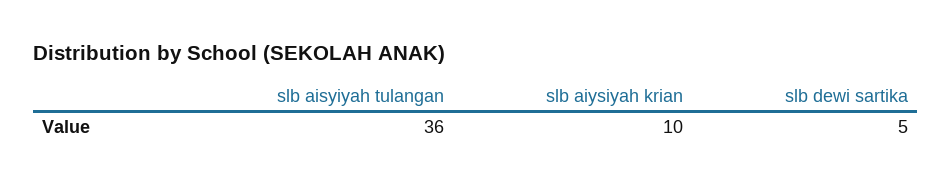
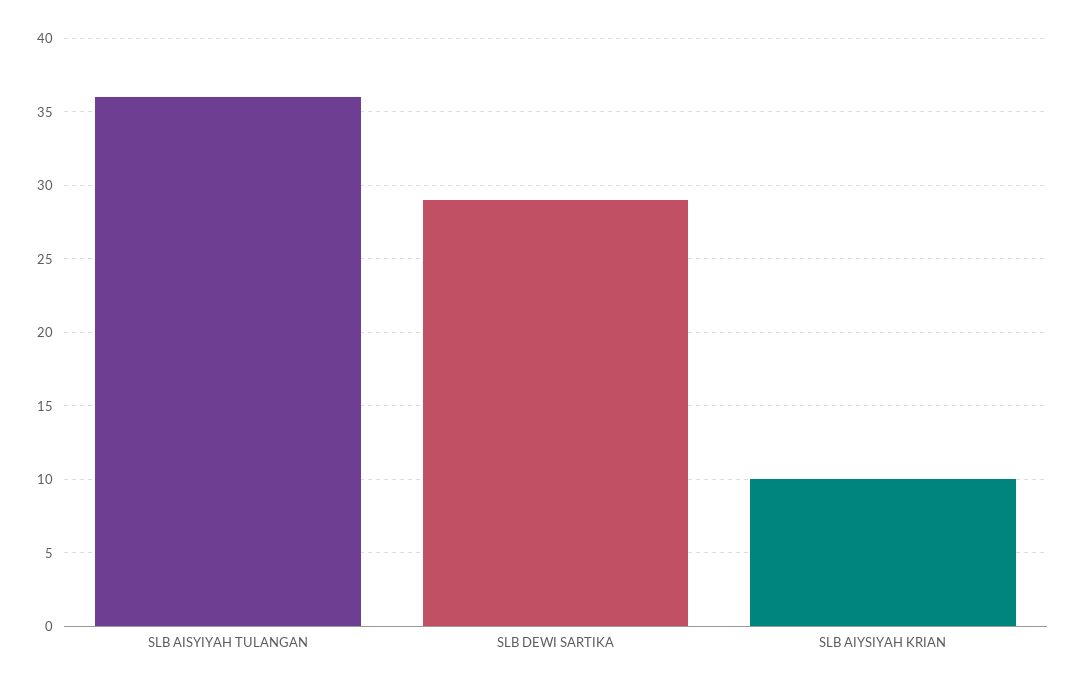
slb dewi sartika: 5 -> 29

